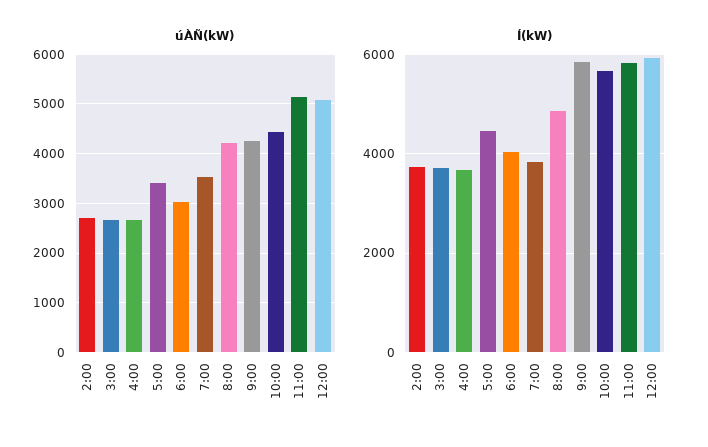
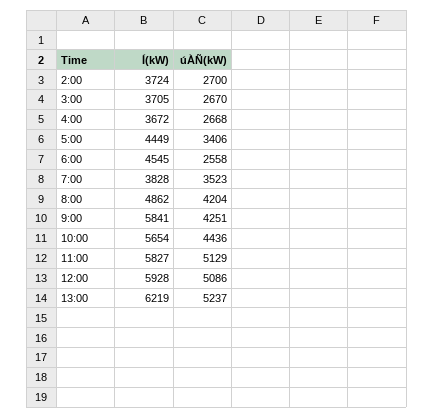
úÀÑ(kW), 6:00: 3000 -> 2558
Í(kW), 6:00: 4000 -> 4545
Í(kW), 13:00: none -> 6219
úÀÑ(kW), 13:00: none -> 5237

